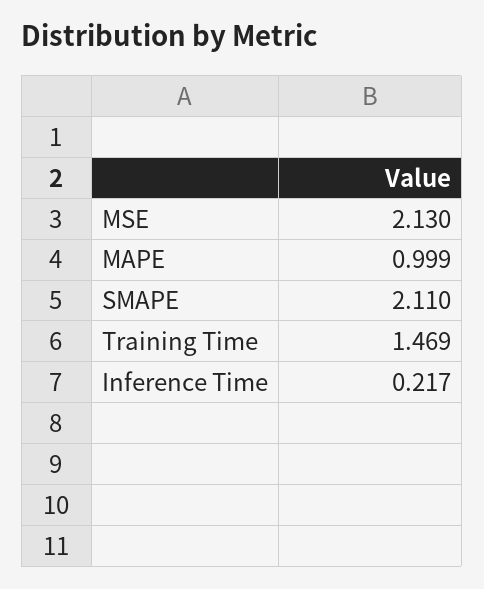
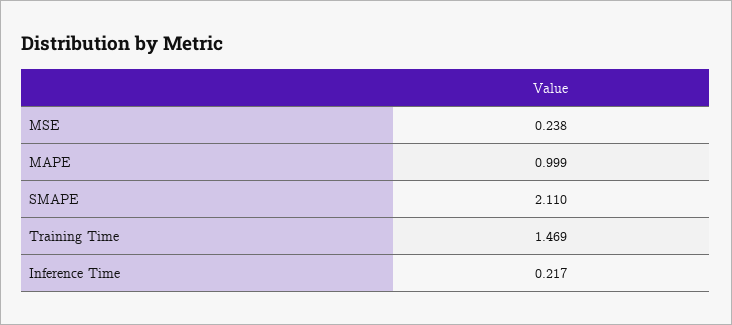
MSE: 2.13 -> 0.238

